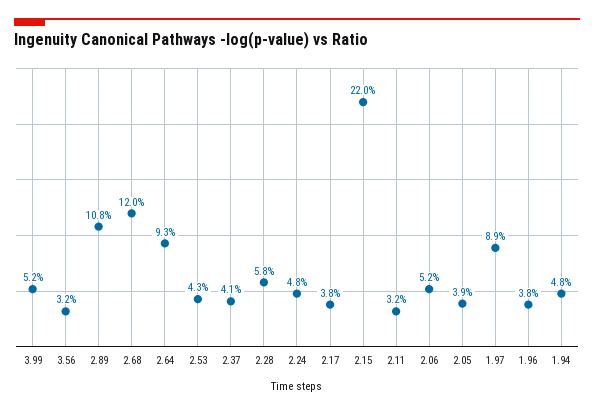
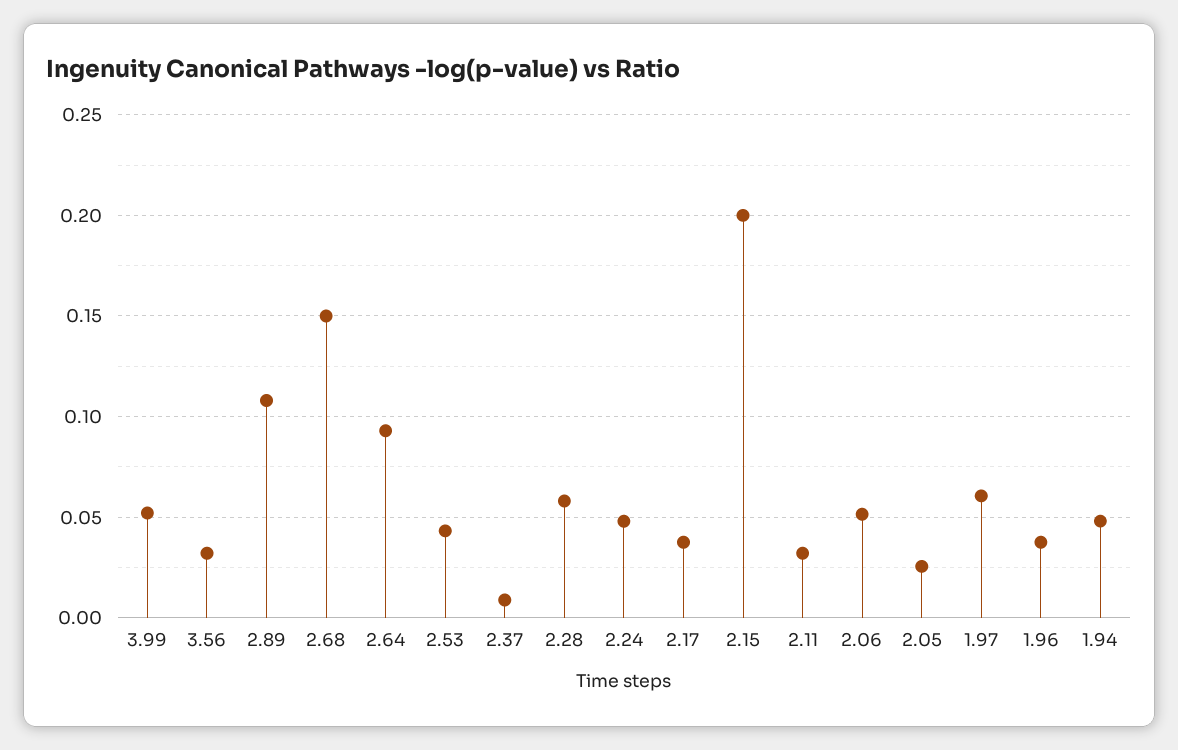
2.68: 0.12 -> 0.15
2.37: 0.041 -> 0.01
2.15: 0.22 -> 0.2
2.05: 0.039 -> 0.025
1.97: 0.089 -> 0.06

